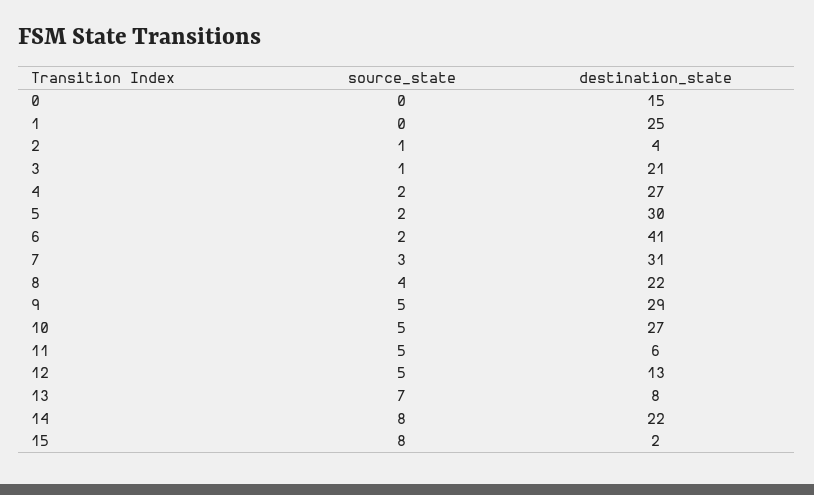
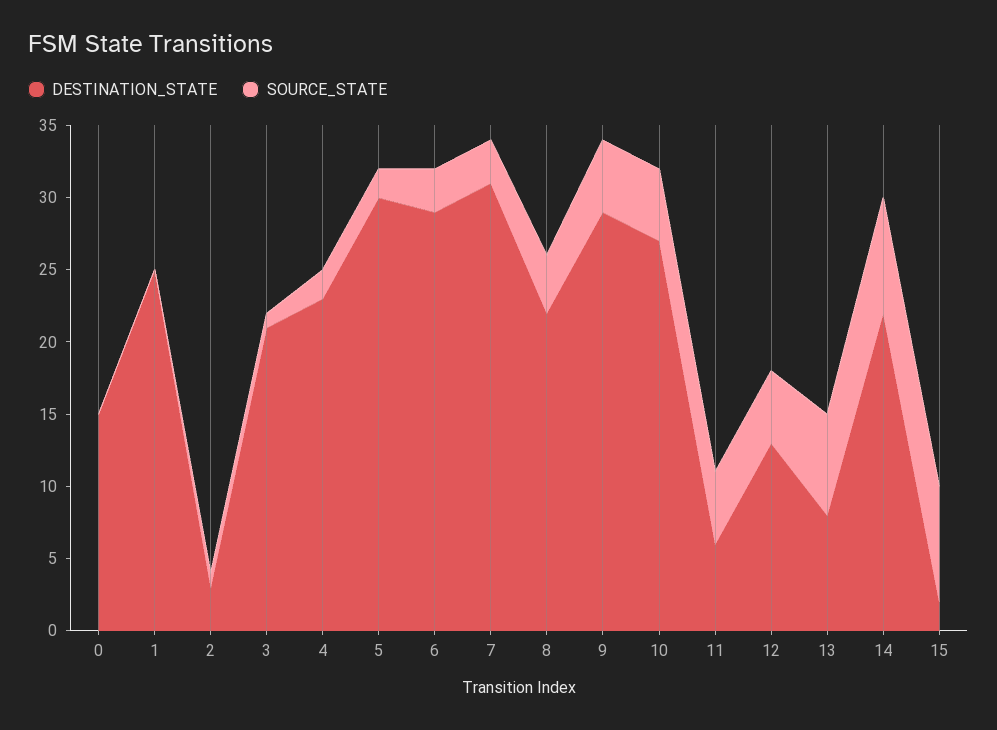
destination_state, 2: 4 -> 3
destination_state, 4: 27 -> 23
source_state, 6: 2 -> 3
destination_state, 6: 41 -> 29

